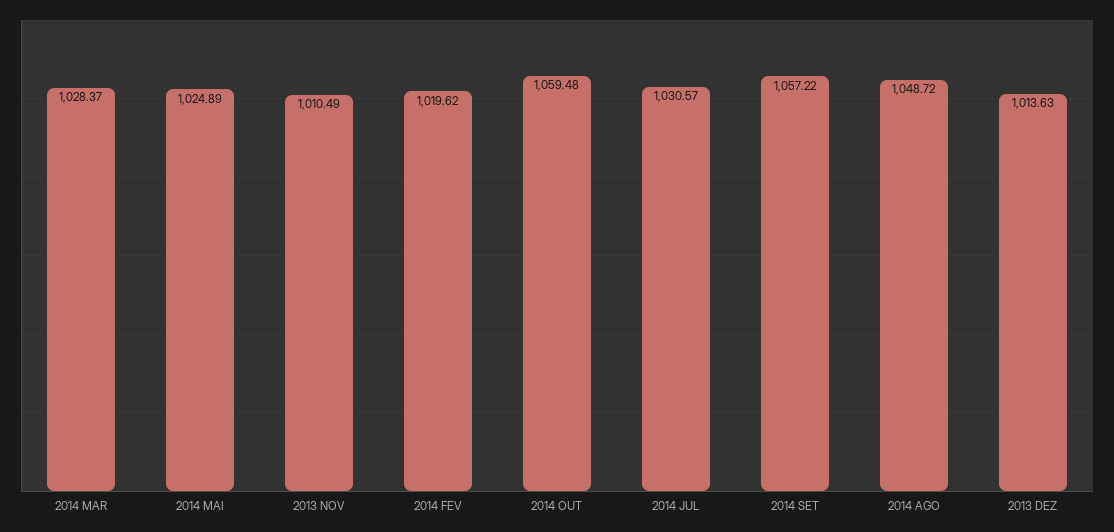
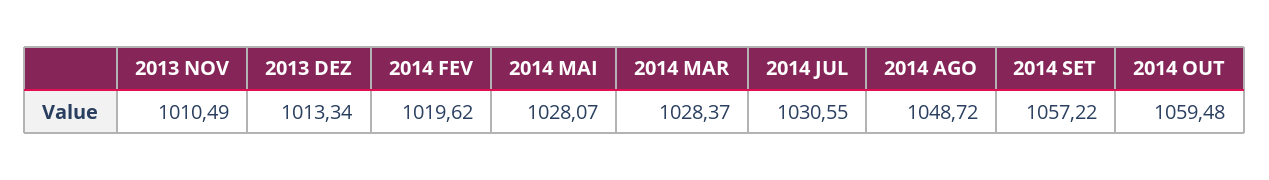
2014 MAI: 1024.89 -> 1028.07
2014 JUL: 1030.57 -> 1030.55
2013 DEZ: 1013.63 -> 1013.34

